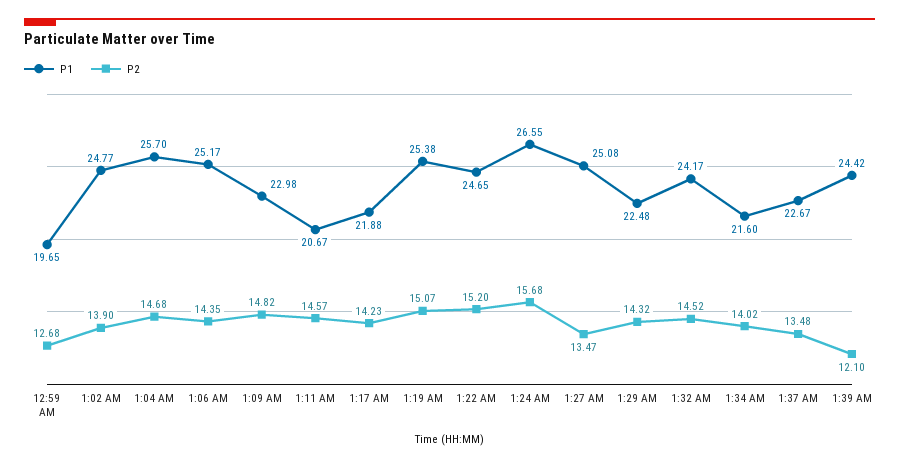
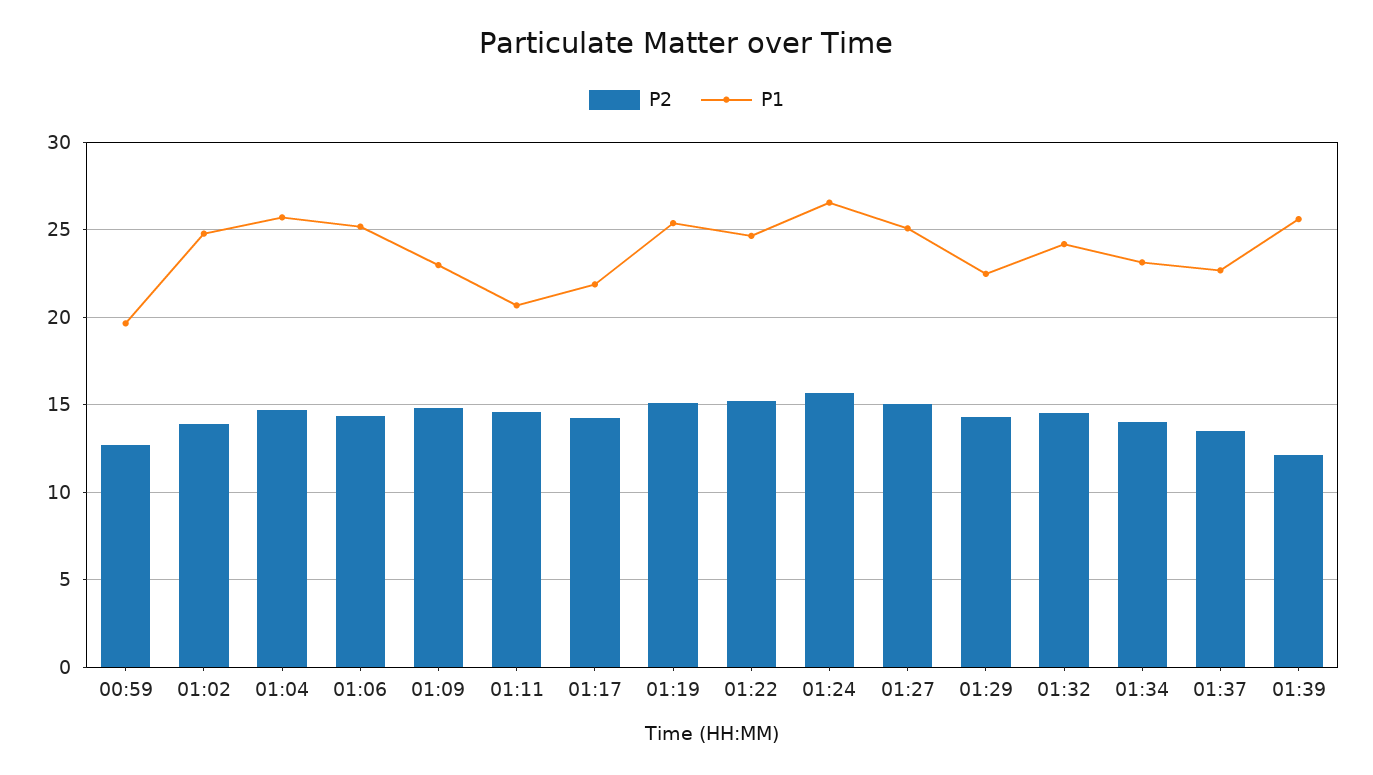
P2, 1:27 AM: 13.47 -> 15
P1, 1:34 AM: 21.6 -> 23
P1, 1:39 AM: 24.42 -> 25.5

